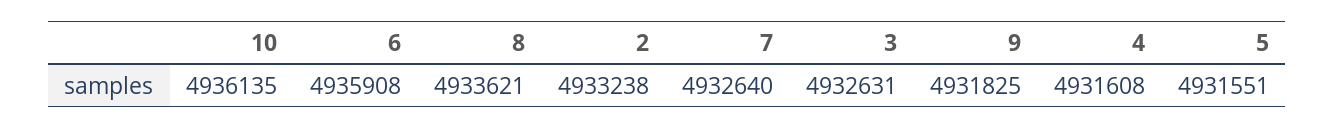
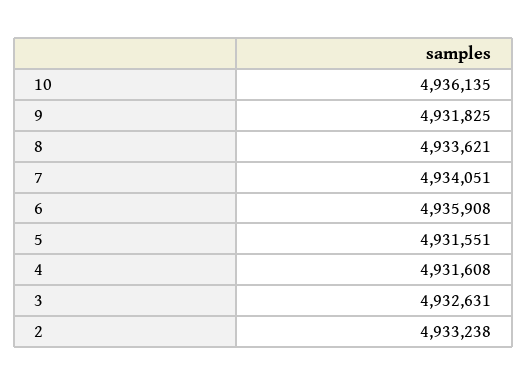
7: 4932640 -> 4934051

